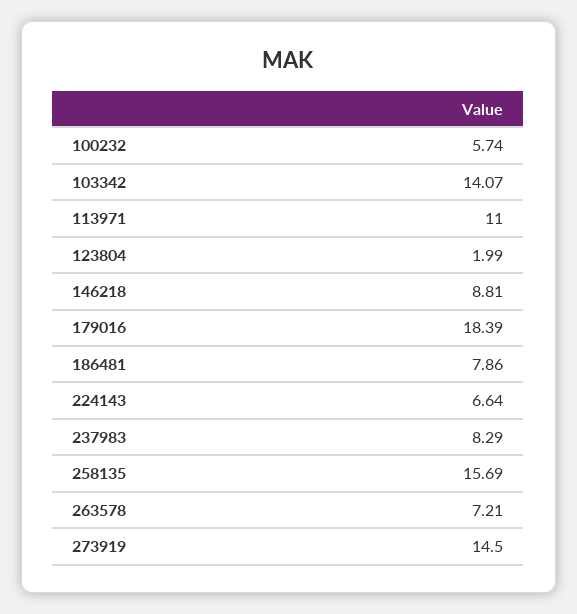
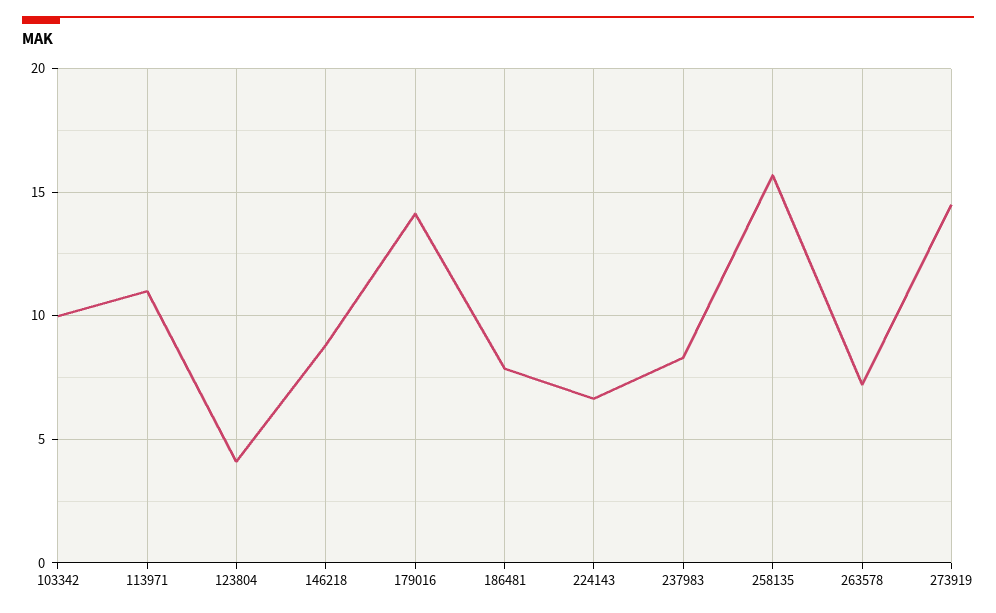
100232: 5.74 -> none
103342: 14.07 -> 10
123804: 1.99 -> 4
179016: 18.39 -> 14

